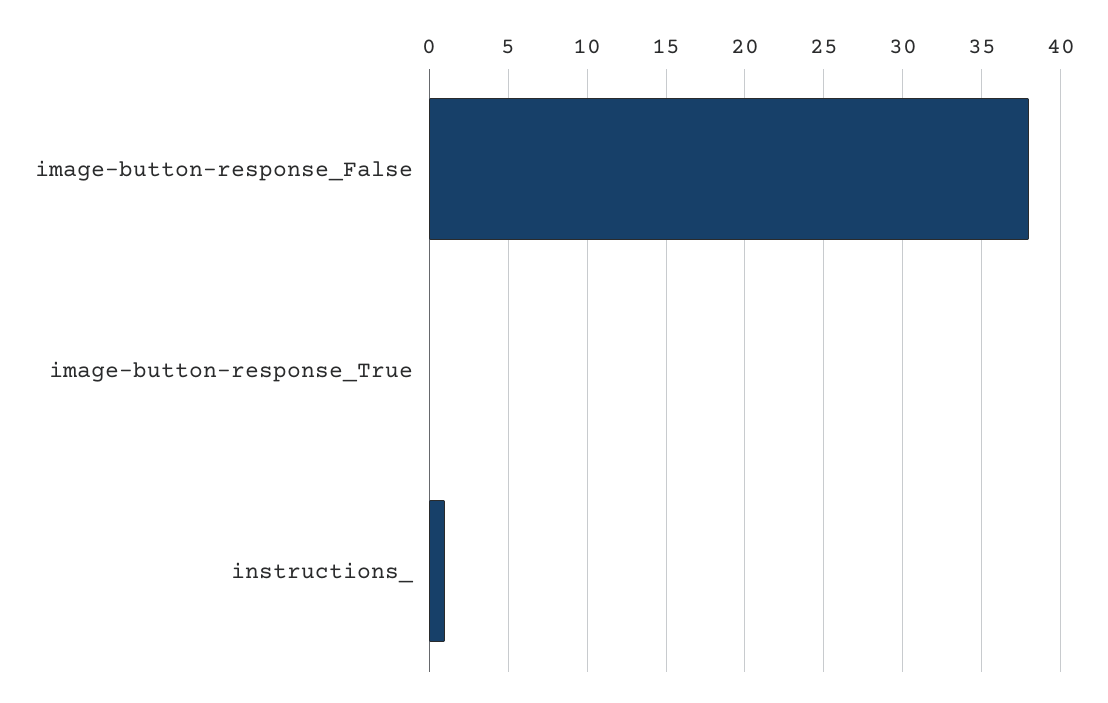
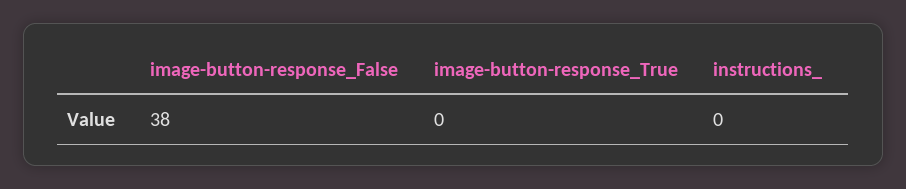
instructions_: 1 -> 0

